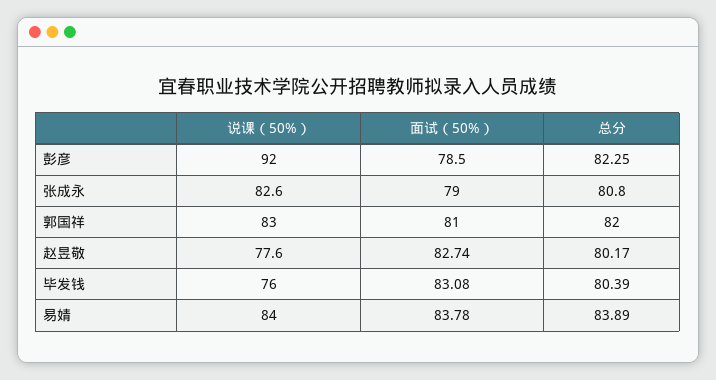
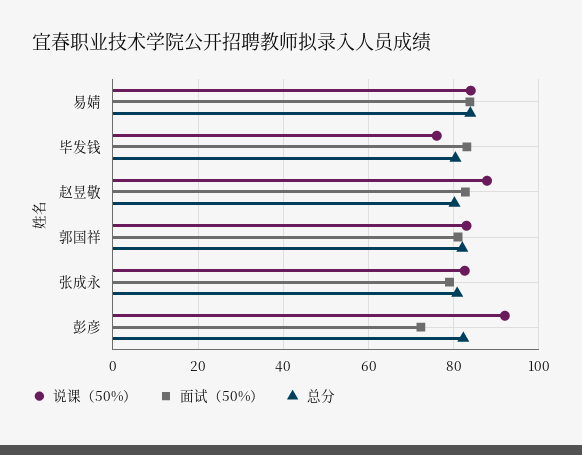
面试（50%）, 彭彦: 78.5 -> 72
说课（50%）, 赵昱敬: 77.6 -> 88

